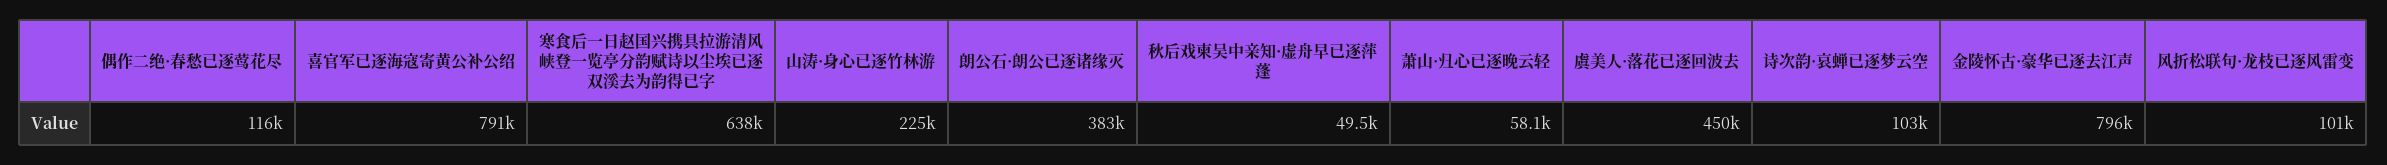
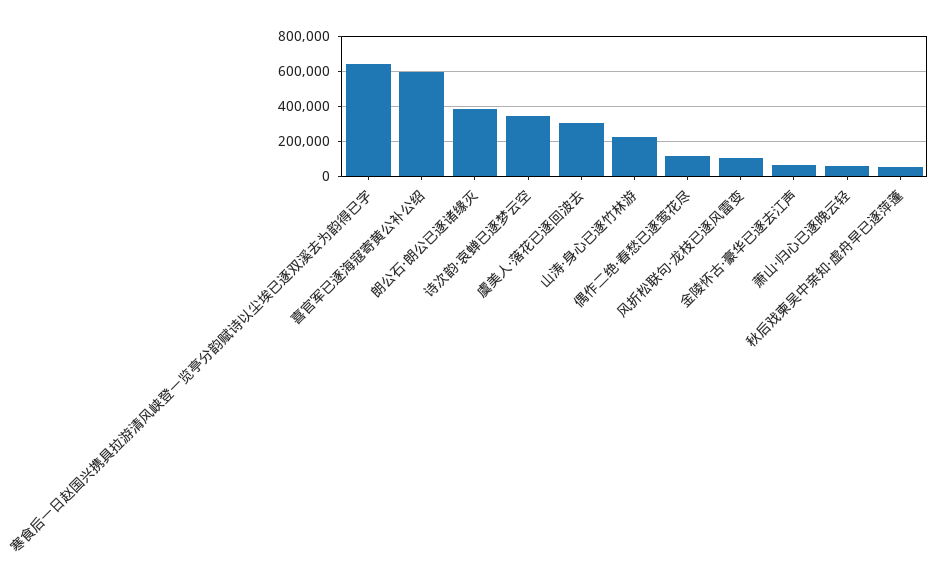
喜官军已逐海寇寄黄公补公绍: 791000 -> 600000
虞美人·落花已逐回波去: 450000 -> 300000
诗次韵·哀蝉已逐梦云空: 103000 -> 350000
金陵怀古·豪华已逐去江声: 796000 -> 50000

